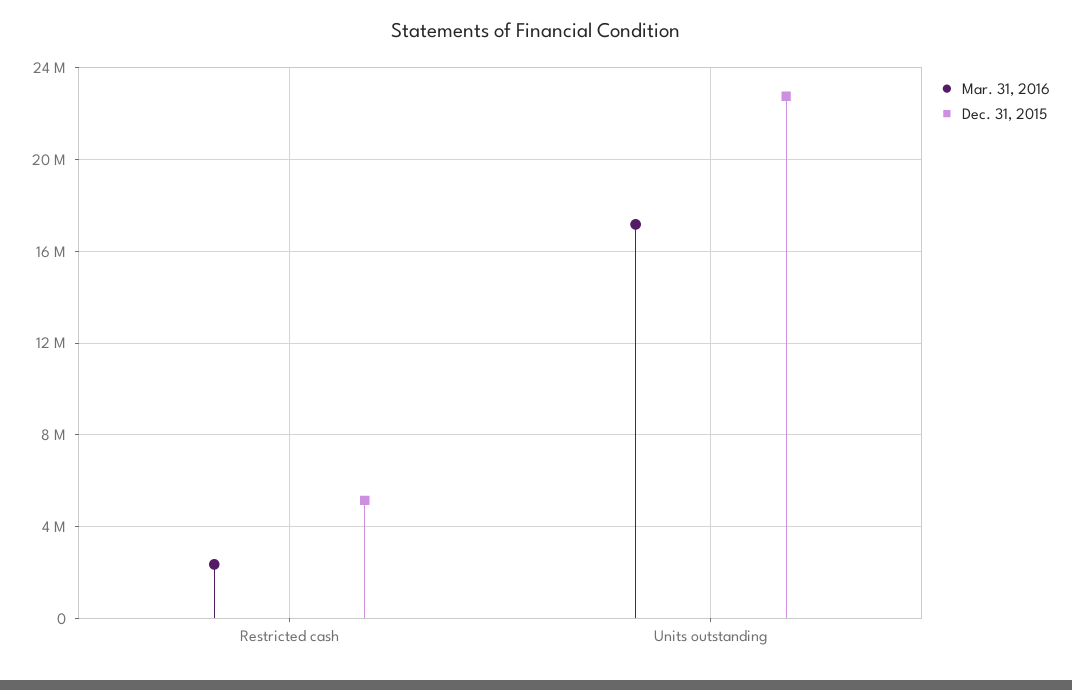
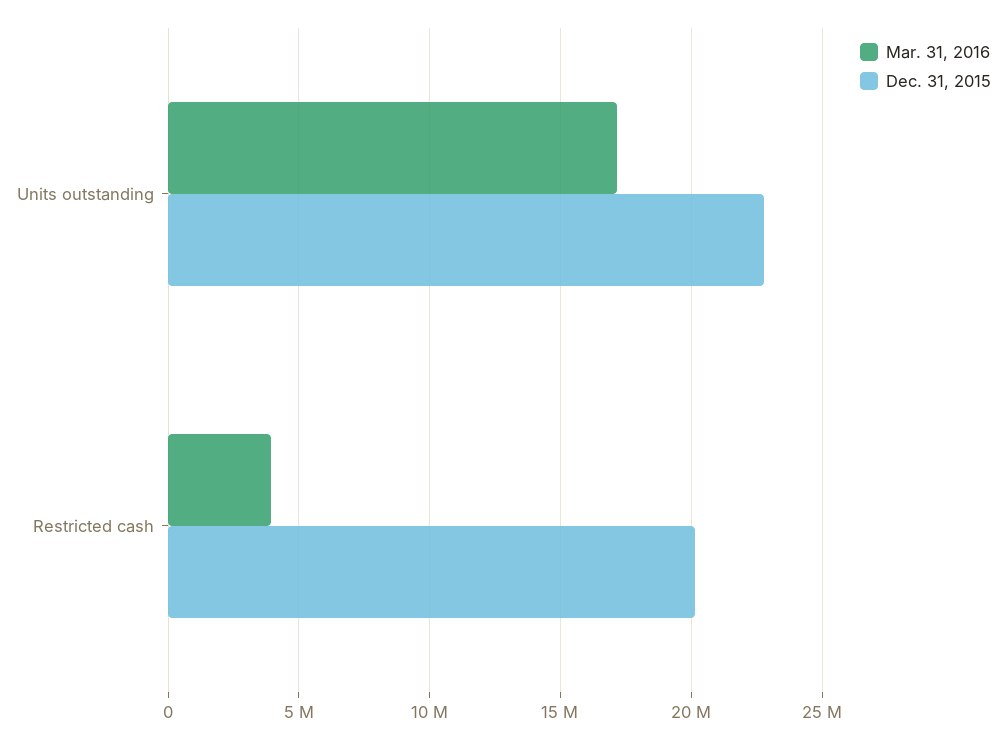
Mar. 31, 2016, Restricted cash: 2500000 -> 4000000
Dec. 31, 2015, Restricted cash: 5000000 -> 20000000

